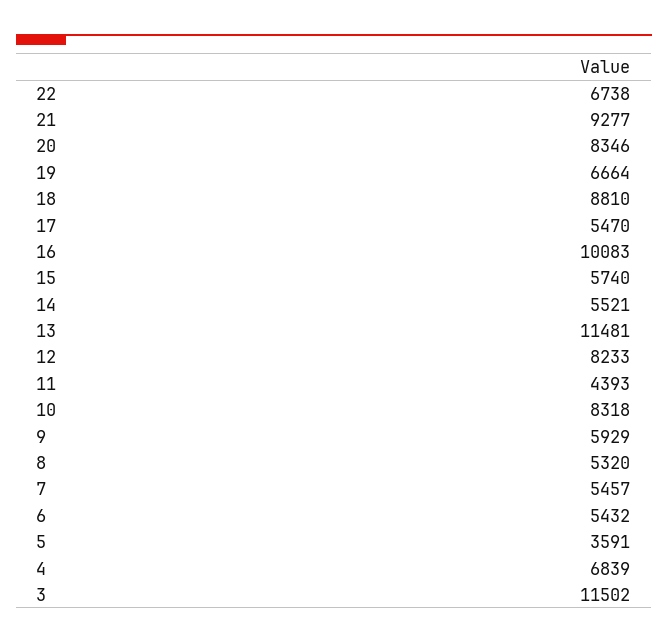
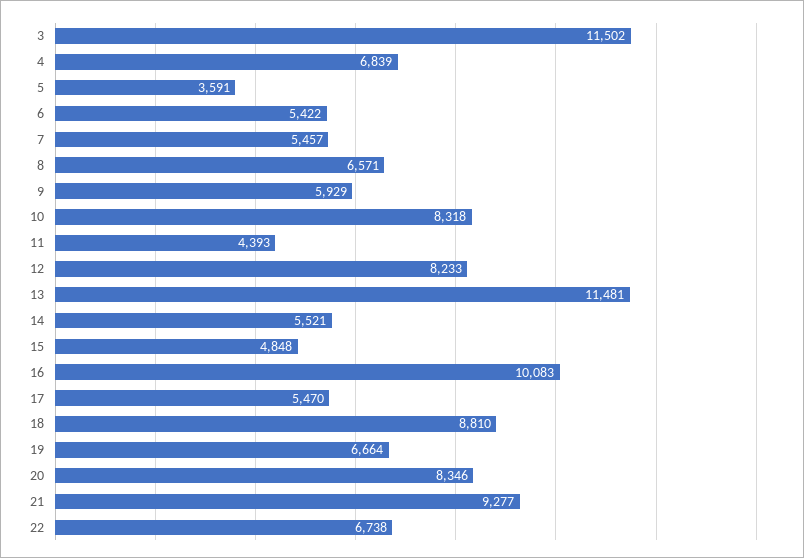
15: 5740 -> 4848
8: 5320 -> 6571
6: 5432 -> 5422

